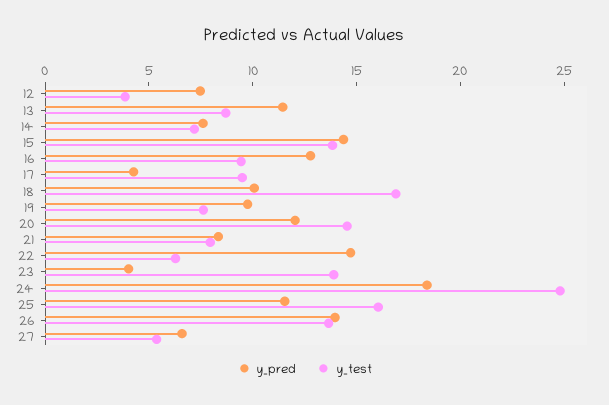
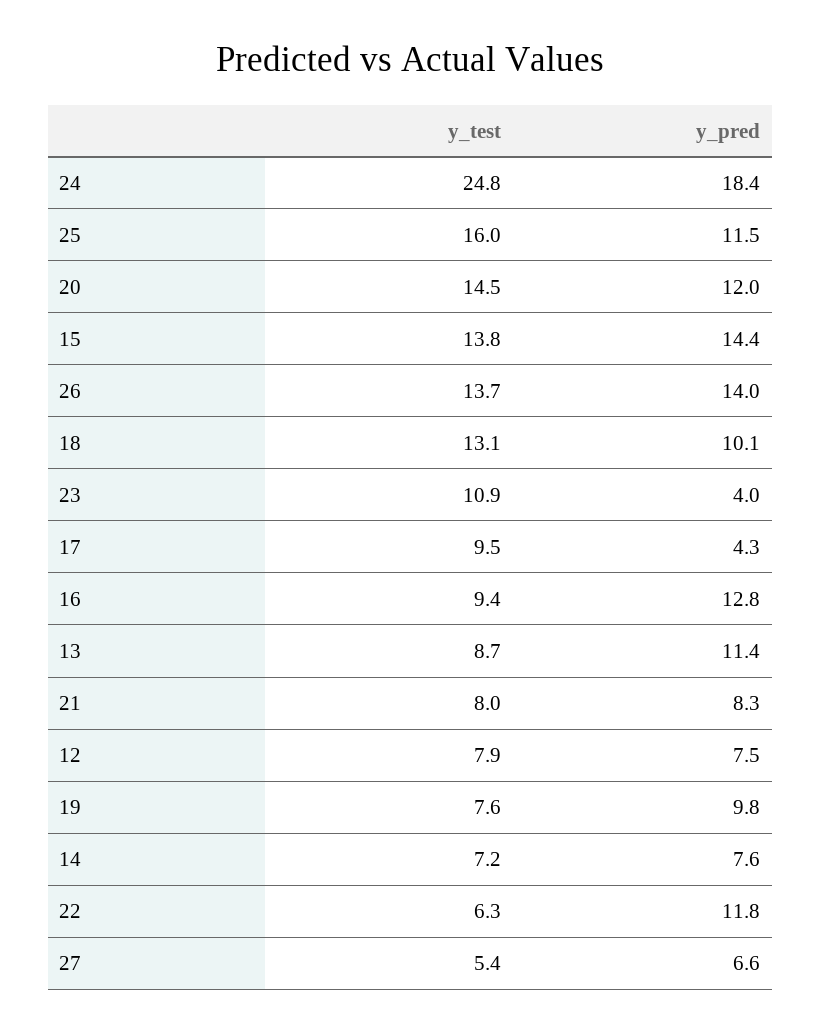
y_test, 12: 4 -> 7.9
y_test, 18: 17 -> 13.1
y_pred, 22: 15 -> 11.8
y_test, 23: 14 -> 10.9

